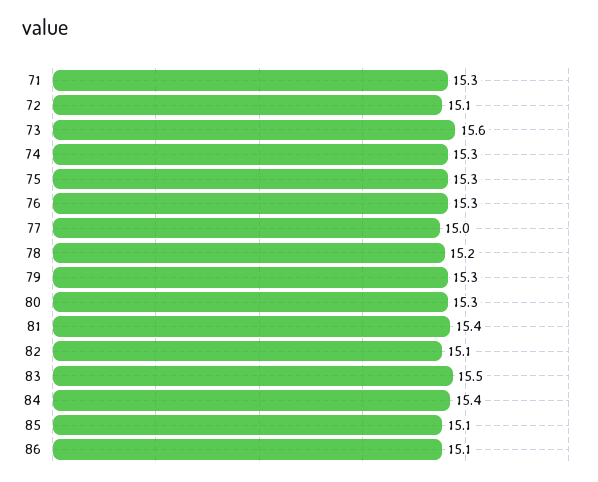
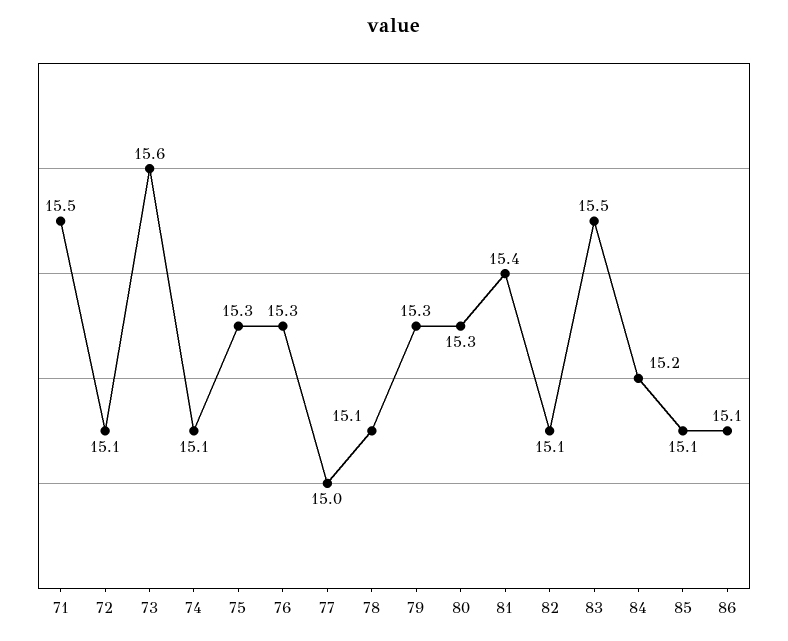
71: 15.3 -> 15.5
74: 15.3 -> 15.1
78: 15.2 -> 15.1
84: 15.4 -> 15.2

